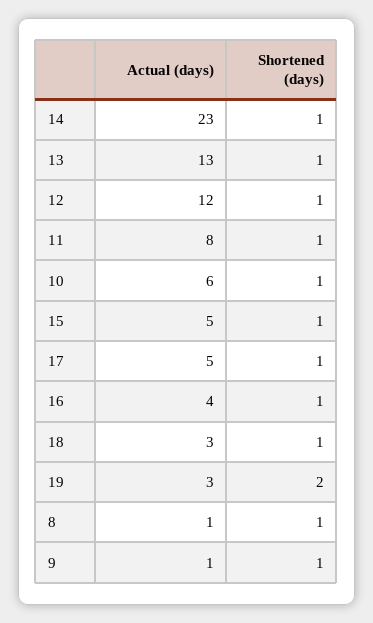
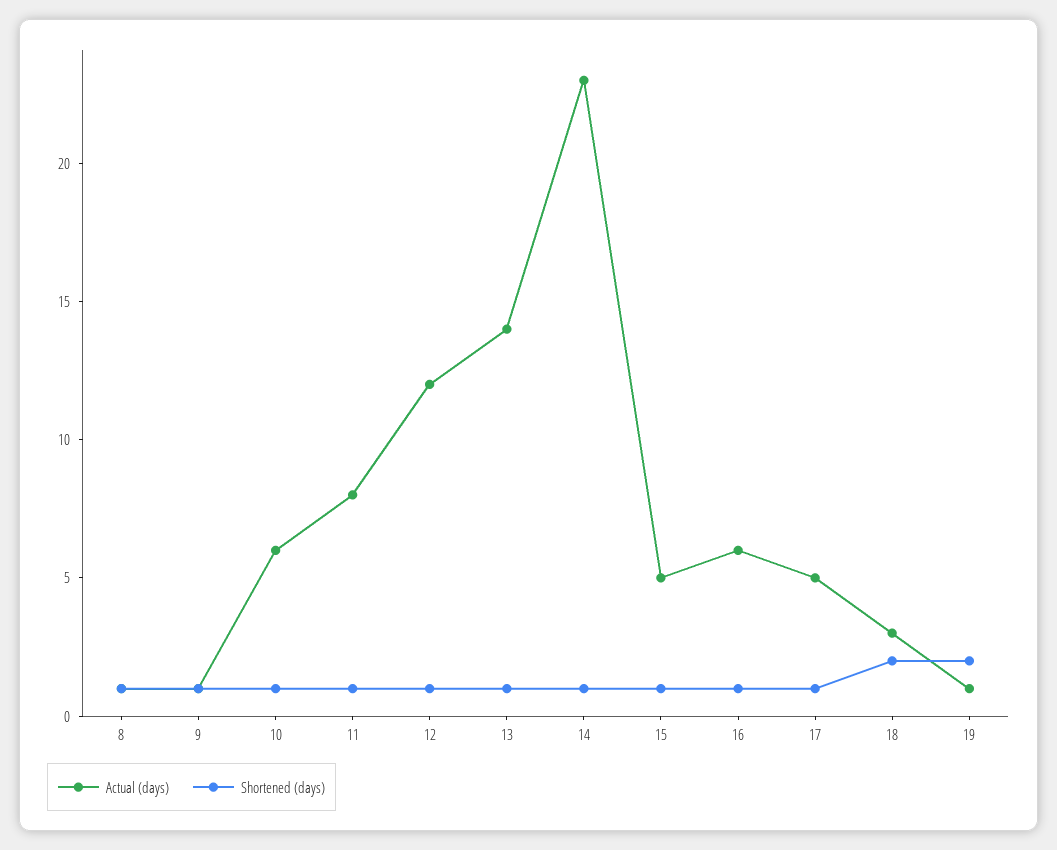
Actual (days), 13: 13 -> 14
Actual (days), 16: 4 -> 6
Shortened (days), 18: 1 -> 2
Actual (days), 19: 3 -> 1

